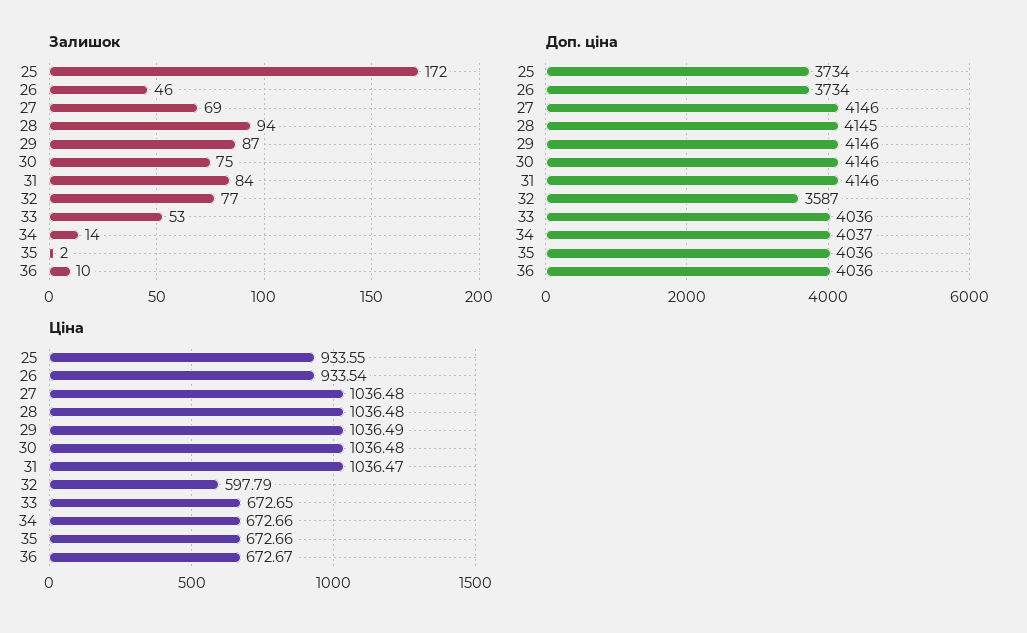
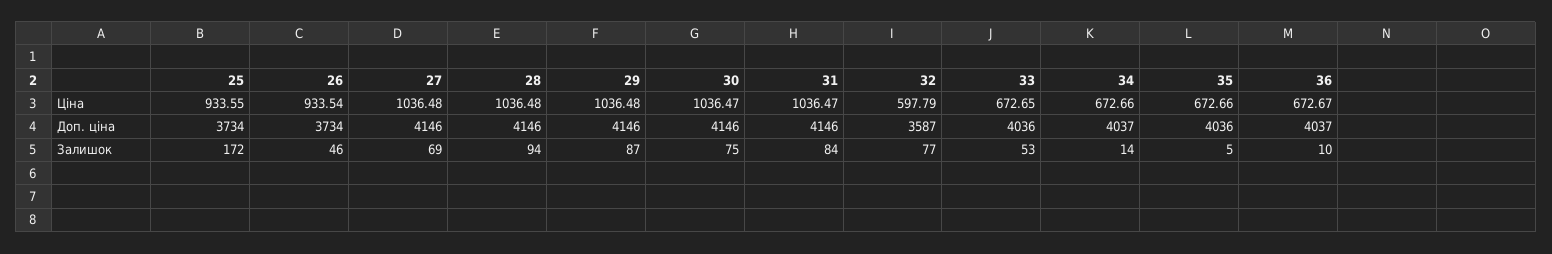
Залишок, 35: 2 -> 5
Доп. ціна, 28: 4145 -> 4146
Доп. ціна, 36: 4036 -> 4037
Ціна, 29: 1036.49 -> 1036.48
Ціна, 30: 1036.48 -> 1036.47

